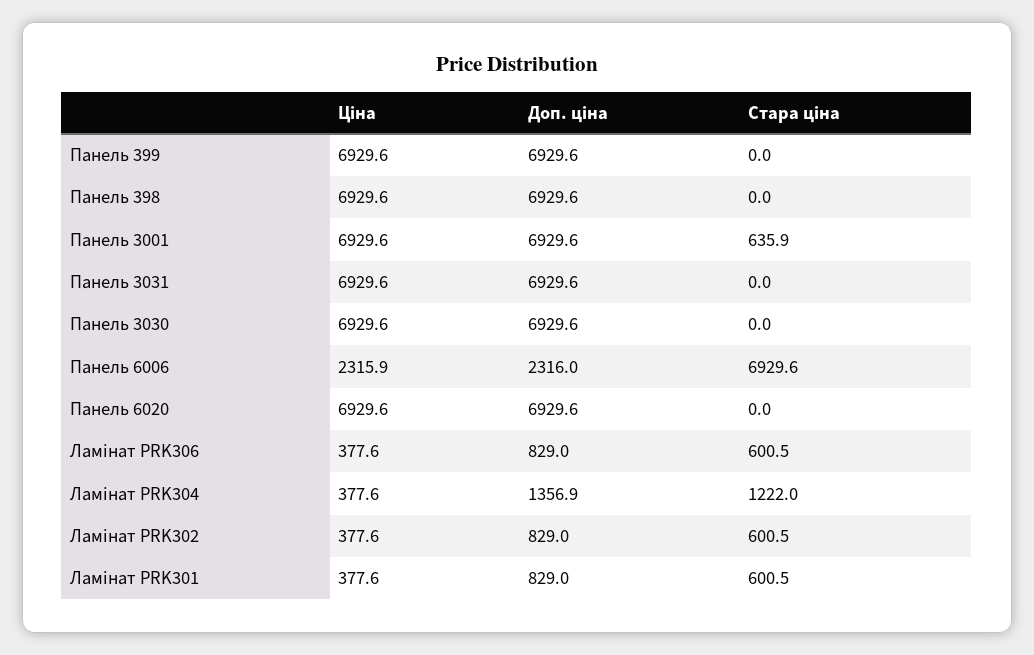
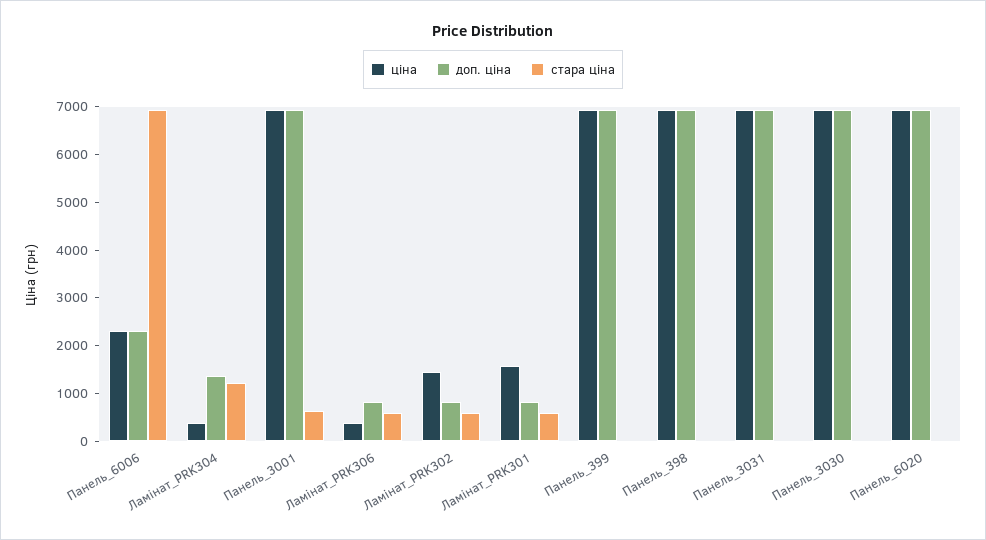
Ціна, Ламінат PRK302: 377.6 -> 1400
Ціна, Ламінат PRK301: 377.6 -> 1600

